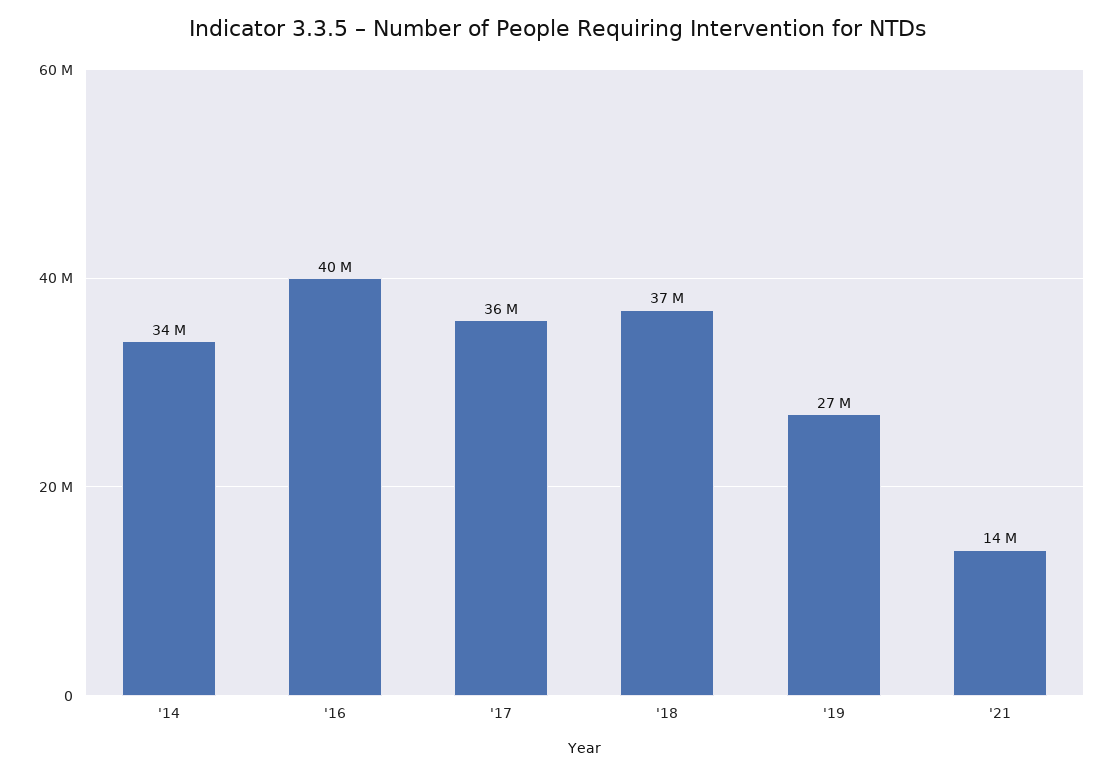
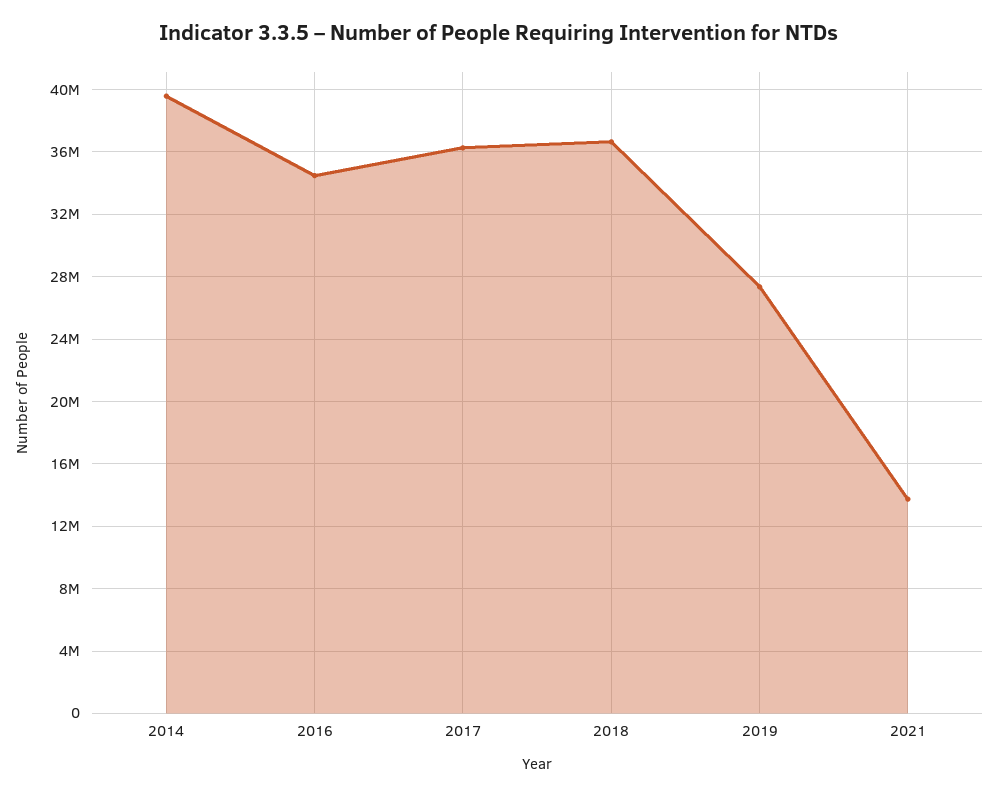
'14: 34000000 -> 39500000
'16: 40000000 -> 34500000

